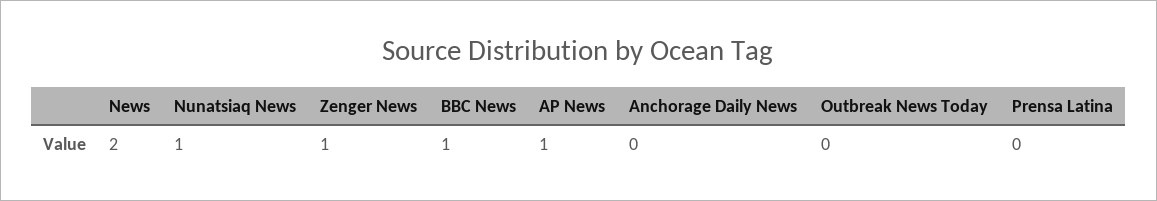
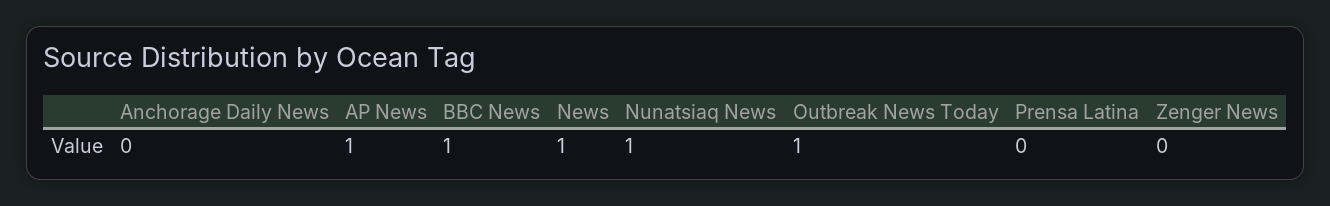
News: 2 -> 1
Zenger News: 1 -> 0
Outbreak News Today: 0 -> 1

